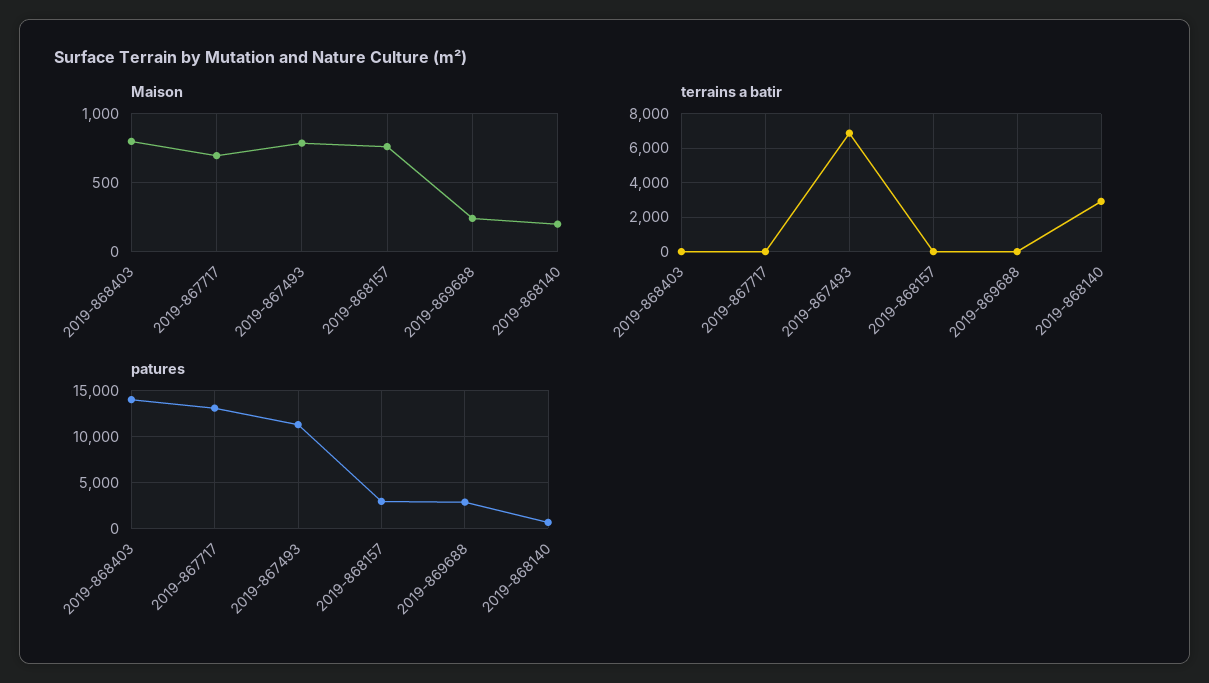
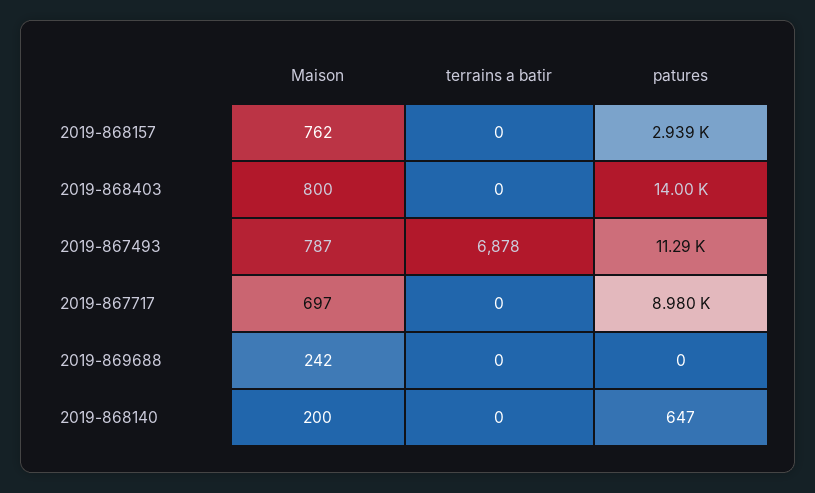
terrains a batir, 2019-868140: 3000 -> 0
patures, 2019-867717: 13000 -> 8980
patures, 2019-869688: 3000 -> 0

